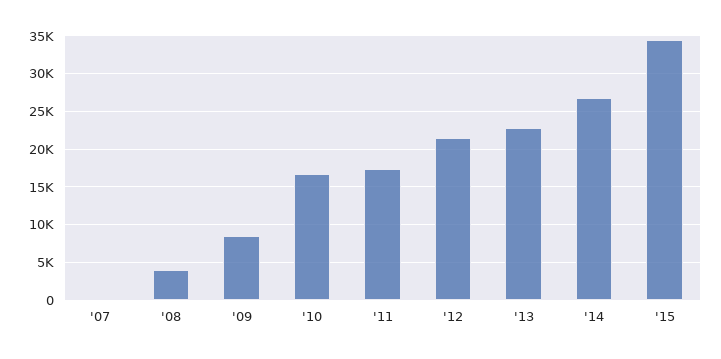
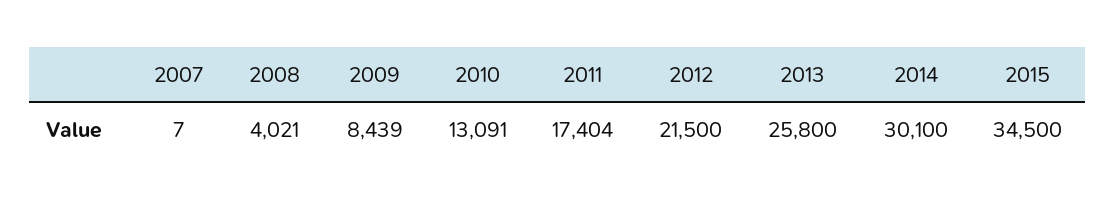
'10: 17000 -> 13091
'13: 23000 -> 25800
'14: 27000 -> 30100

